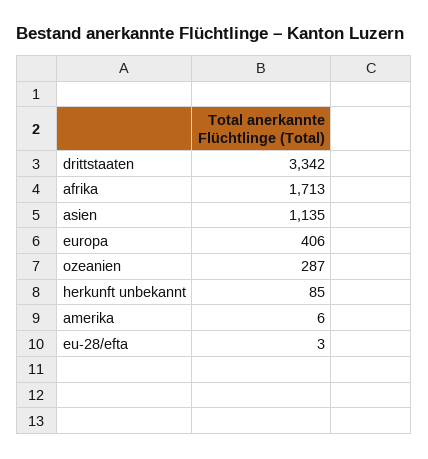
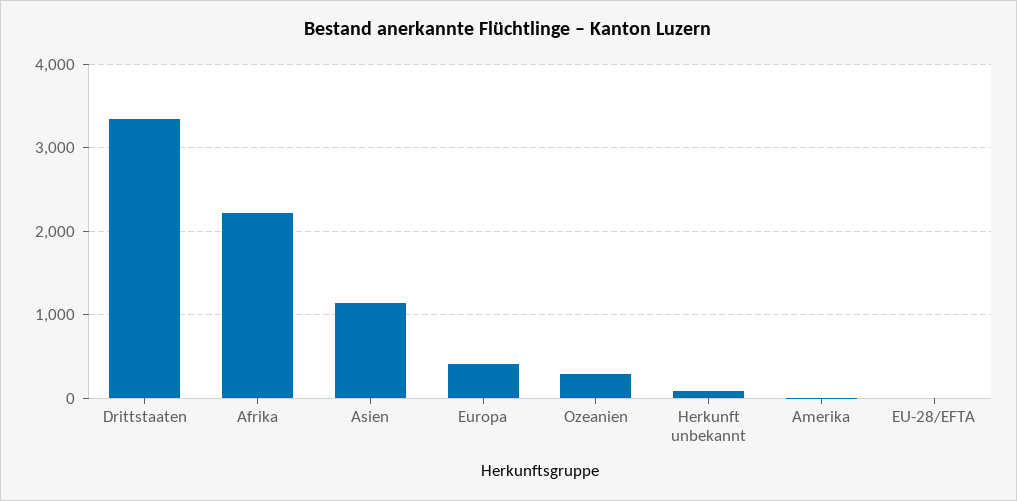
afrika: 1713 -> 2200

